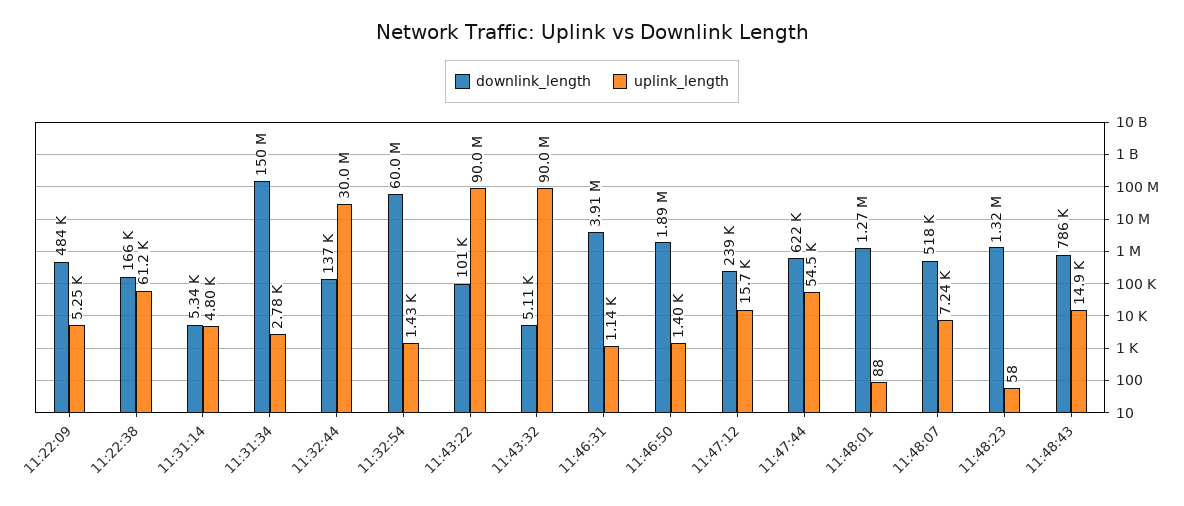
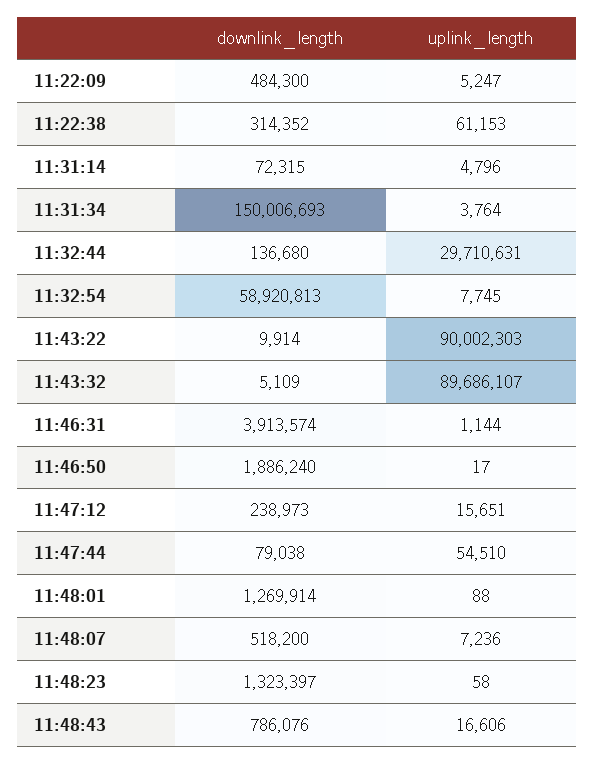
downlink_length, 11:22:38: 166000 -> 314352
downlink_length, 11:31:14: 5340 -> 72315
uplink_length, 11:31:34: 2780 -> 3764
uplink_length, 11:32:44: 30000000 -> 29710631
downlink_length, 11:32:54: 60000000 -> 58920813
uplink_length, 11:32:54: 1430 -> 7745
downlink_length, 11:43:22: 101000 -> 9914
uplink_length, 11:43:32: 90000000 -> 89686107
uplink_length, 11:46:50: 1400 -> 17
downlink_length, 11:47:44: 622000 -> 79038
uplink_length, 11:48:43: 14900 -> 16606

